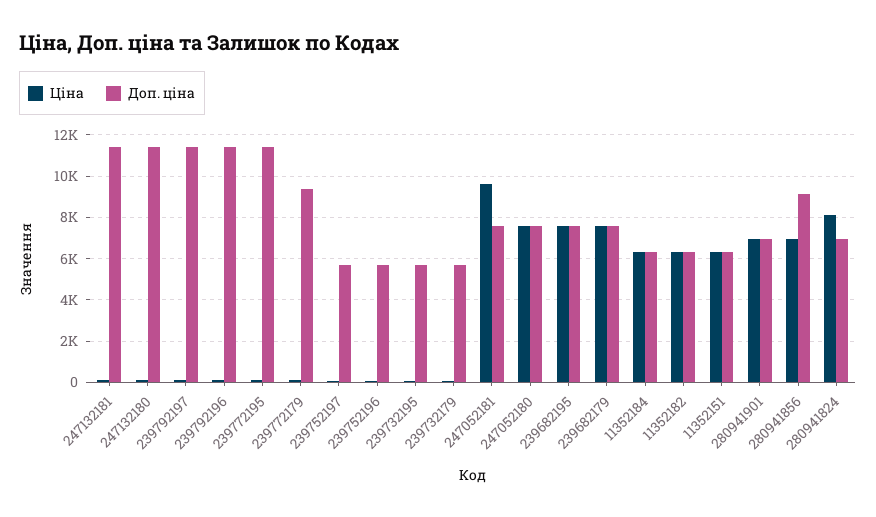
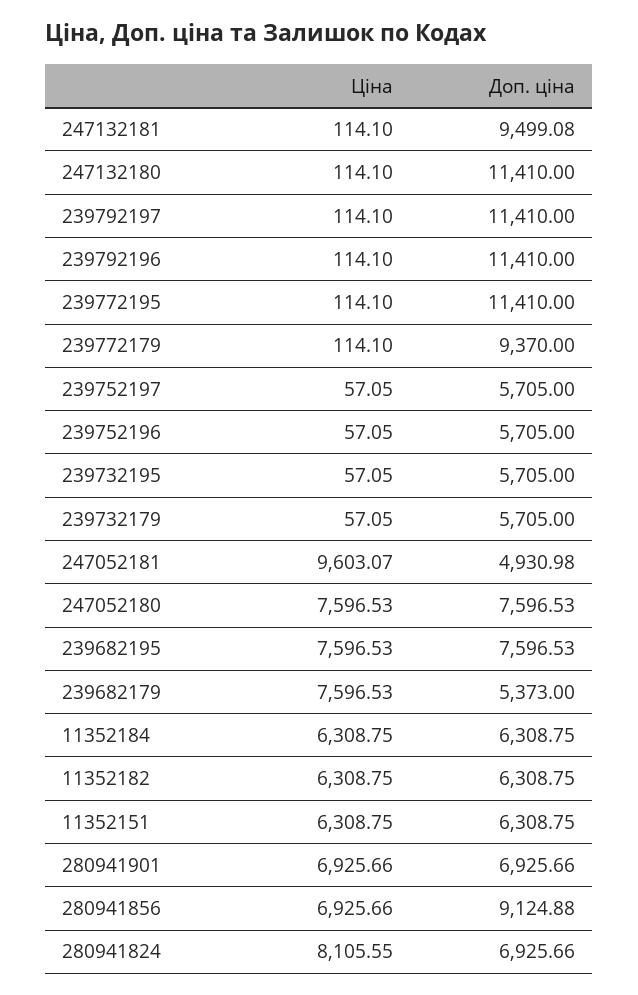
Доп. ціна, 247132181: 11500 -> 9499.08
Доп. ціна, 247052181: 7500 -> 4930.98
Доп. ціна, 239682179: 7500 -> 5373

